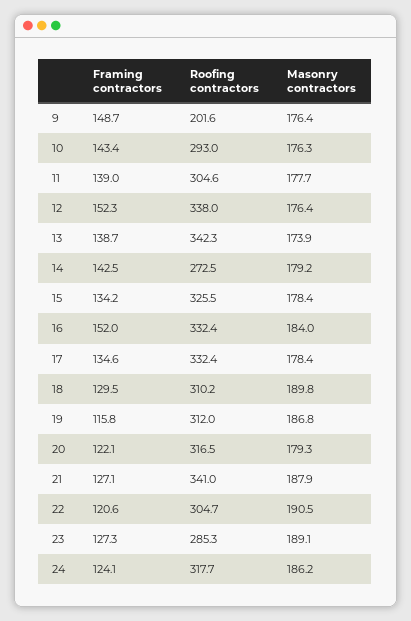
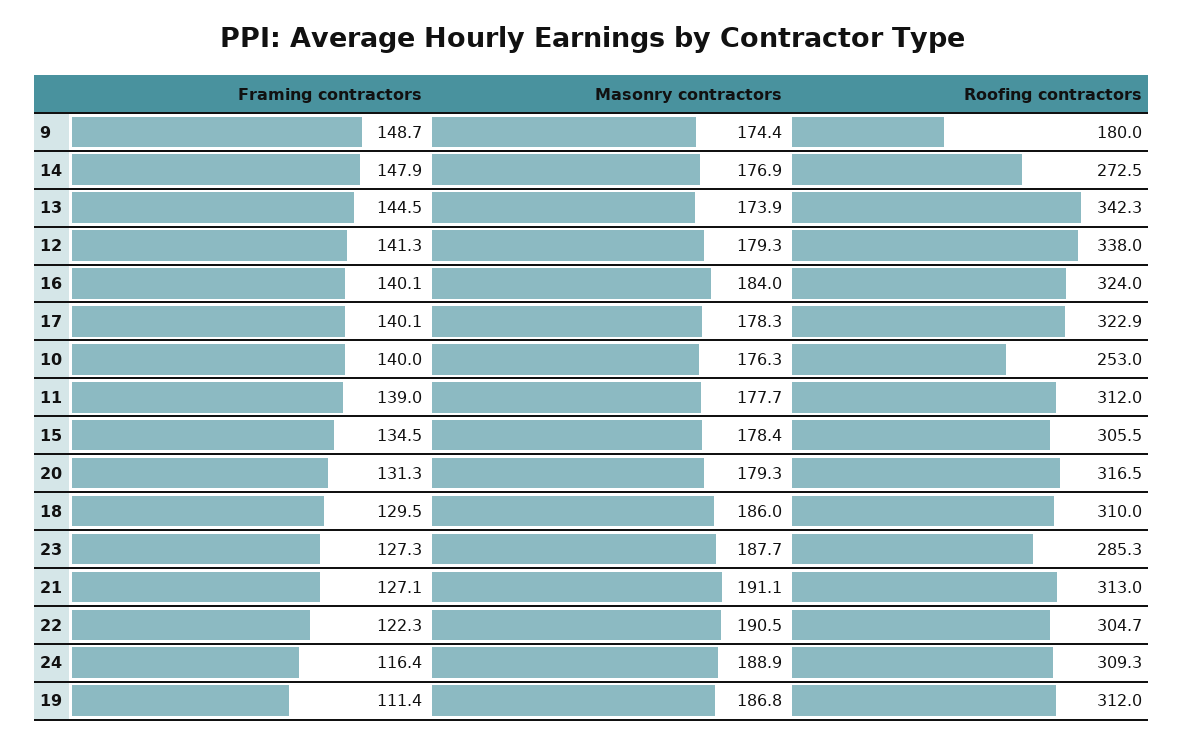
Roofing contractors, 9: 201.6 -> 180
Masonry contractors, 9: 176.4 -> 174.4
Framing contractors, 10: 143.4 -> 140
Roofing contractors, 10: 293 -> 253
Roofing contractors, 11: 304.6 -> 312
Framing contractors, 12: 152.3 -> 141.3
Masonry contractors, 12: 176.4 -> 179.3
Framing contractors, 13: 138.7 -> 144.5
Framing contractors, 14: 142.5 -> 147.9
Masonry contractors, 14: 179.2 -> 176.9
Framing contractors, 15: 134.2 -> 134.5
Roofing contractors, 15: 325.5 -> 305.5
Framing contractors, 16: 152 -> 140.1
Roofing contractors, 16: 332.4 -> 324
Framing contractors, 17: 134.6 -> 140.1
Roofing contractors, 17: 332.4 -> 322.9
Masonry contractors, 17: 178.4 -> 178.3
Roofing contractors, 18: 310.2 -> 310
Masonry contractors, 18: 189.8 -> 186
Framing contractors, 19: 115.8 -> 111.4
Framing contractors, 20: 122.1 -> 131.3
Roofing contractors, 21: 341 -> 313
Masonry contractors, 21: 187.9 -> 191.1
Framing contractors, 22: 120.6 -> 122.3
Masonry contractors, 23: 189.1 -> 187.7
Framing contractors, 24: 124.1 -> 116.4
Roofing contractors, 24: 317.7 -> 309.3
Masonry contractors, 24: 186.2 -> 188.9

